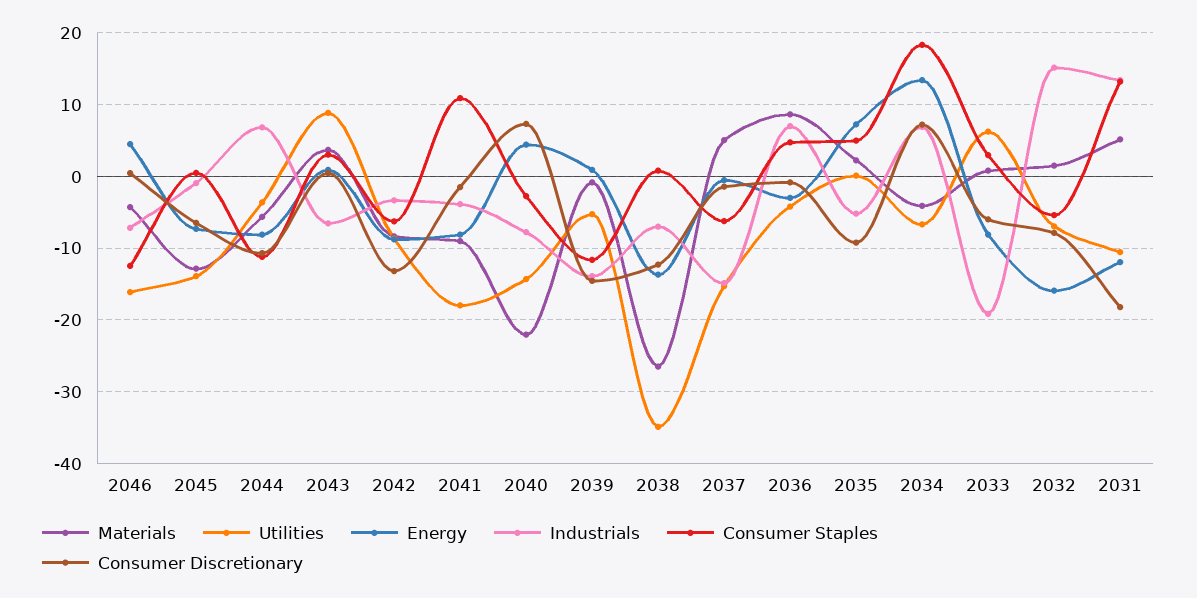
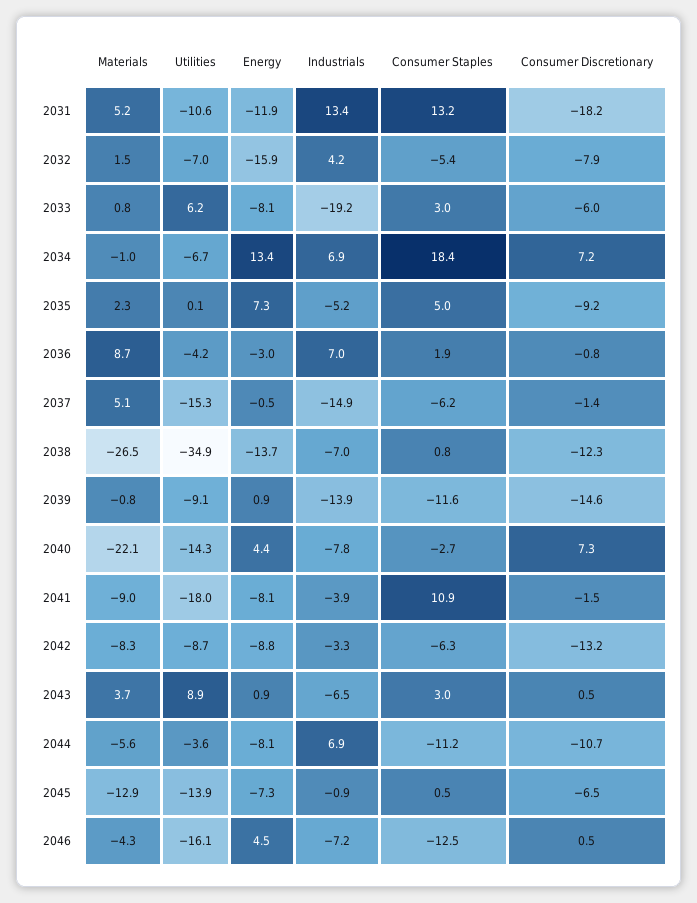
Utilities, 2039: -5 -> -9.1
Consumer Staples, 2036: 5 -> 1.9
Materials, 2034: -4 -> -1
Industrials, 2032: 15 -> 4.2

